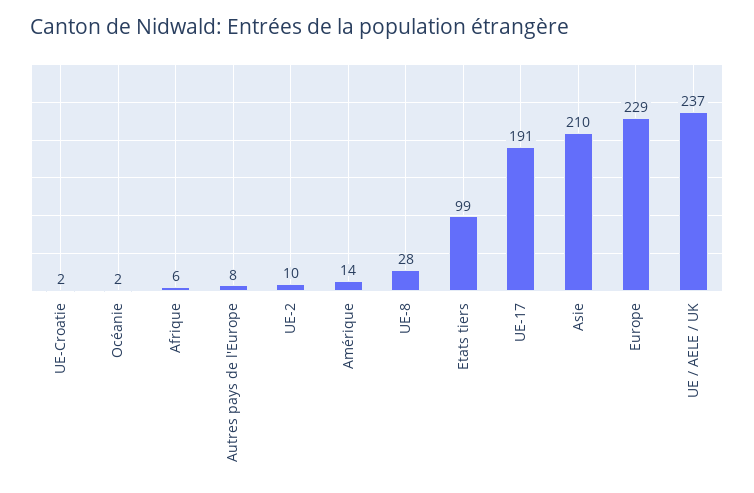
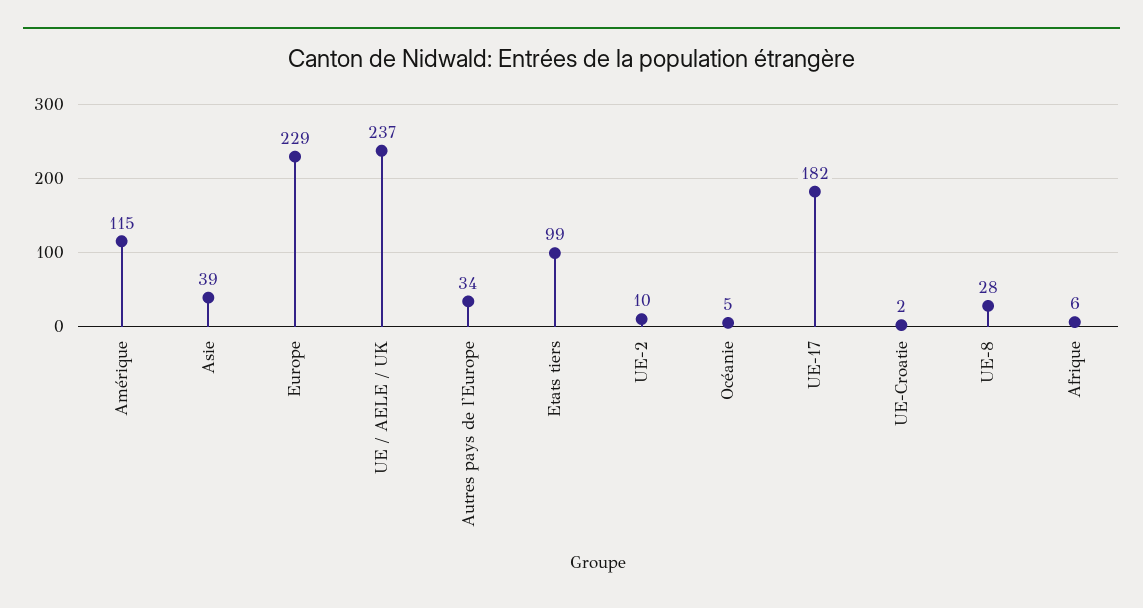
Océanie: 2 -> 5
Autres pays de l'Europe: 8 -> 34
Amérique: 14 -> 115
UE-17: 191 -> 182
Asie: 210 -> 39

